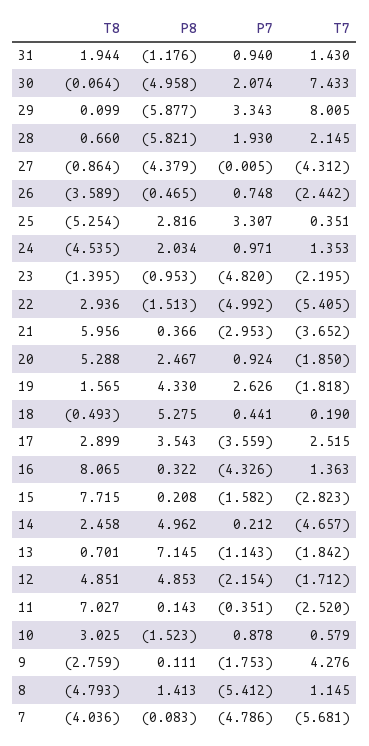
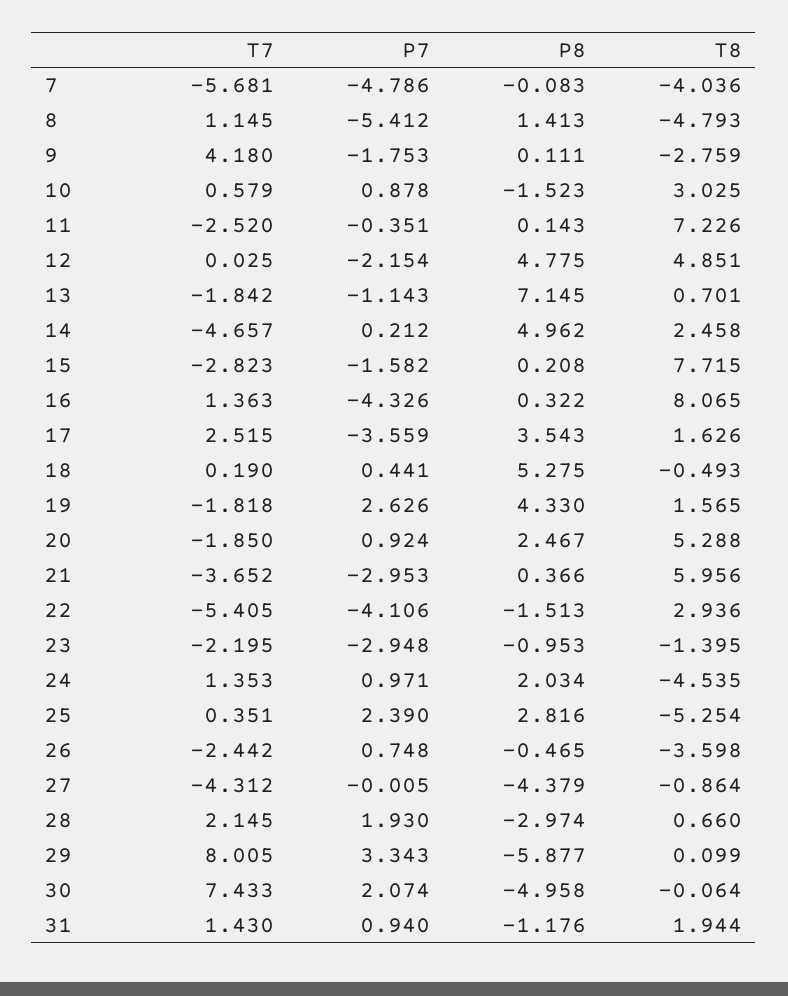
P8, 28: -5.821 -> -2.974
T8, 26: -3.589 -> -3.598
P7, 25: 3.307 -> 2.39
P7, 23: -4.82 -> -2.948
P7, 22: -4.992 -> -4.106
T8, 17: 2.899 -> 1.626
P8, 12: 4.853 -> 4.775
T7, 12: -1.712 -> 0.025
T8, 11: 7.027 -> 7.226
T7, 9: 4.276 -> 4.18

